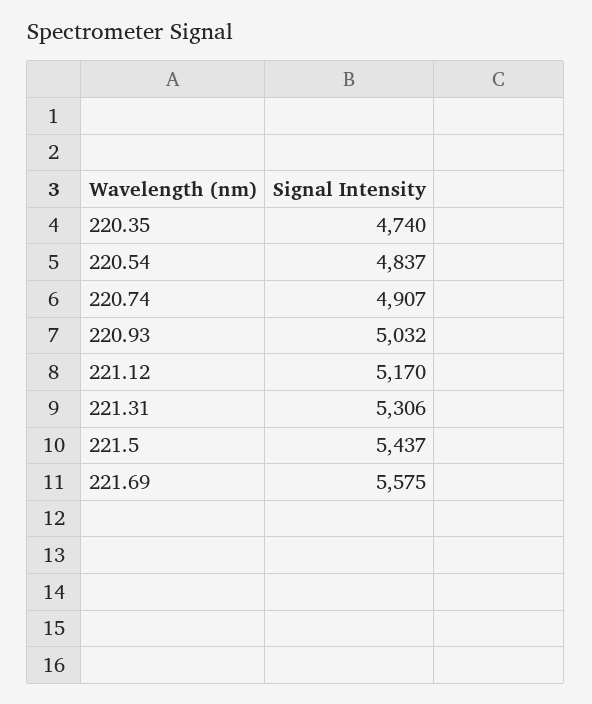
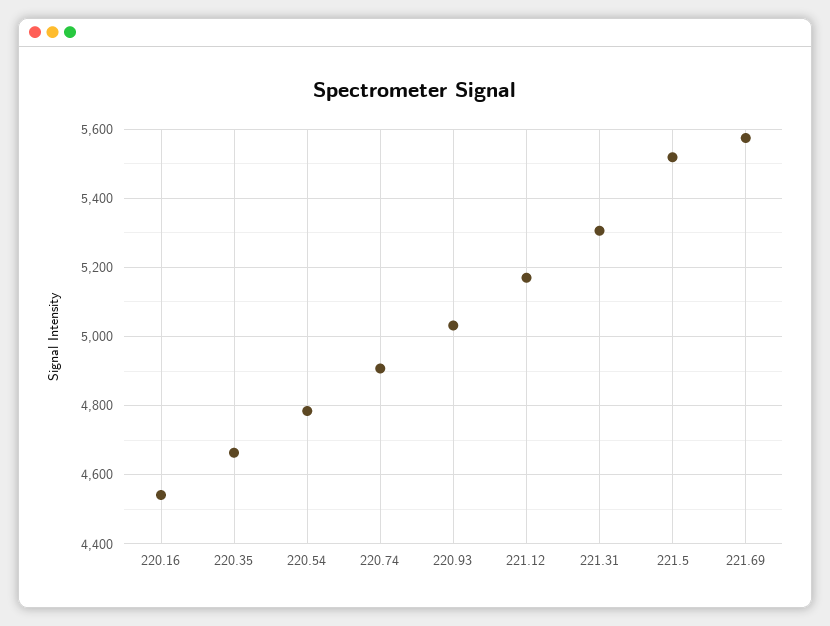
220.35: 4740 -> 4660
220.54: 4837 -> 4780
221.5: 5437 -> 5520
220.16: none -> 4540

